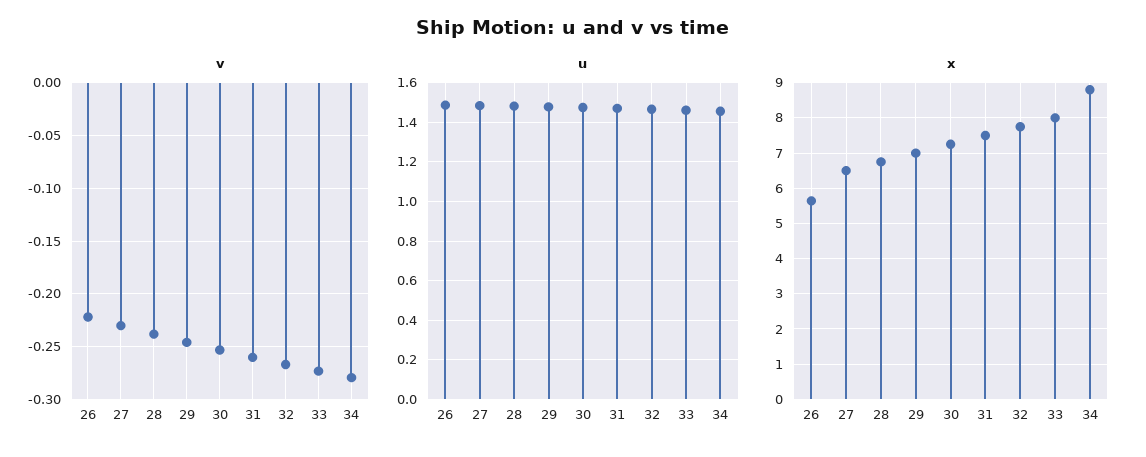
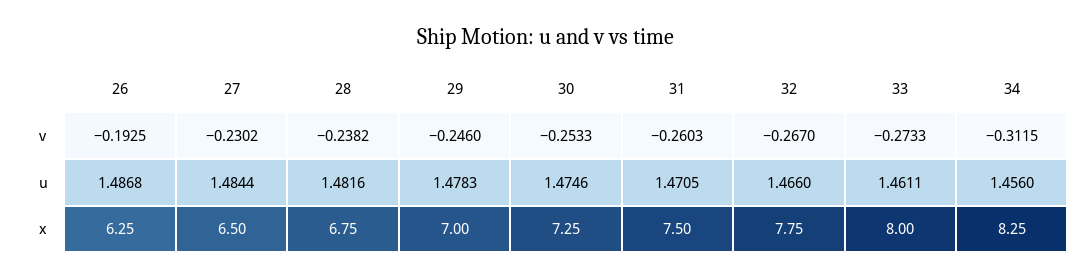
v, 26: -0.22 -> -0.1925
v, 34: -0.28 -> -0.3115
x, 26: 5.6 -> 6.25
x, 34: 8.8 -> 8.25

